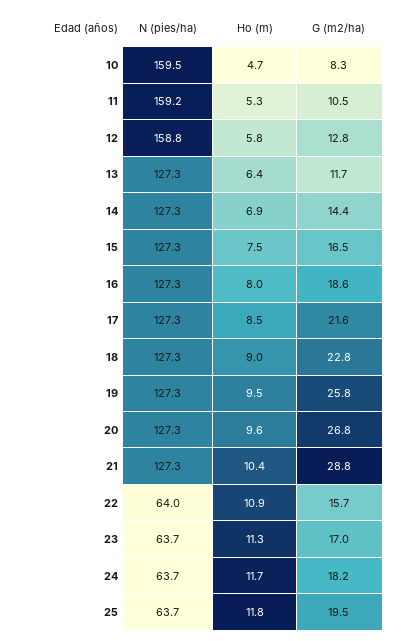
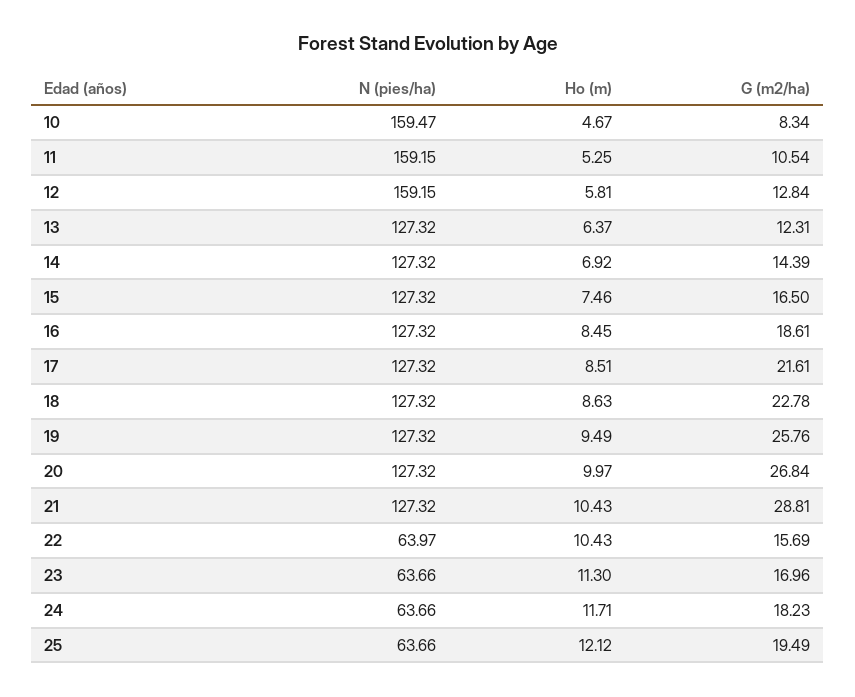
N (pies/ha), 12: 158.8 -> 159.15
G (m2/ha), 13: 11.7 -> 12.31
Ho (m), 16: 8 -> 8.45
Ho (m), 18: 9 -> 8.63
Ho (m), 20: 9.6 -> 9.97
Ho (m), 22: 10.9 -> 10.43
Ho (m), 25: 11.8 -> 12.12

